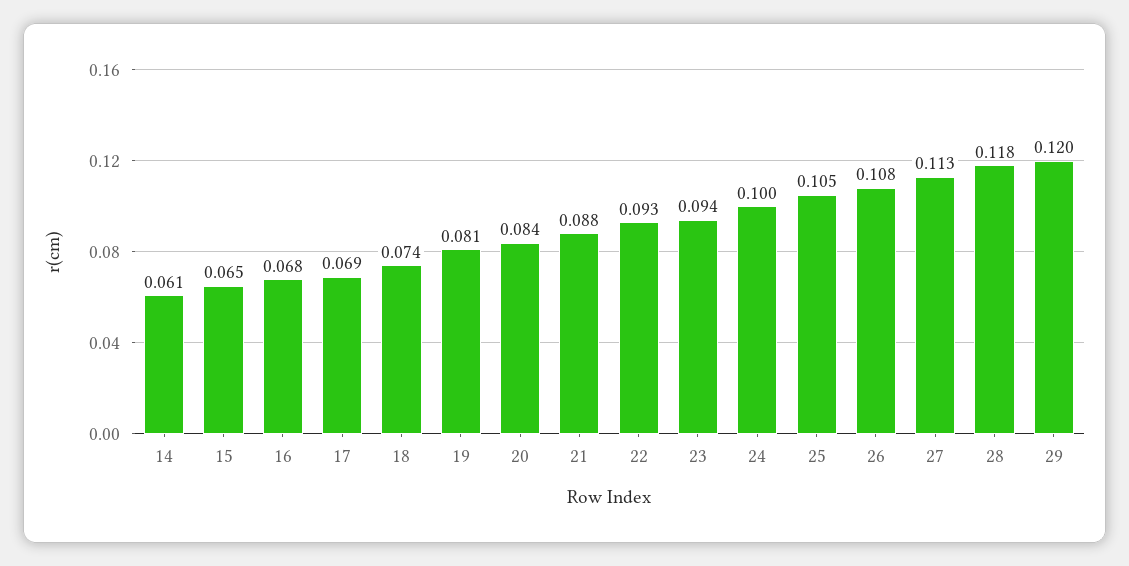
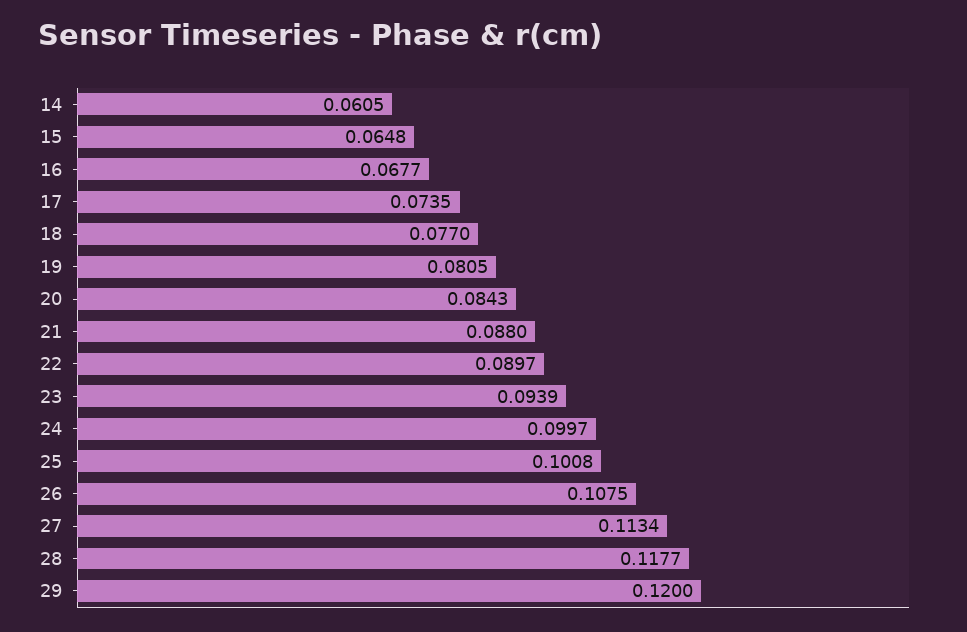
17: 0.069 -> 0.0735
18: 0.074 -> 0.077
22: 0.093 -> 0.0897
25: 0.105 -> 0.1008

